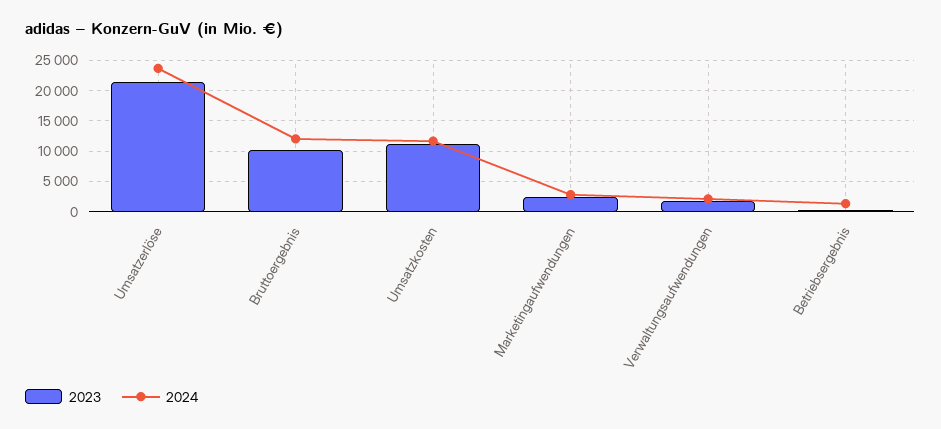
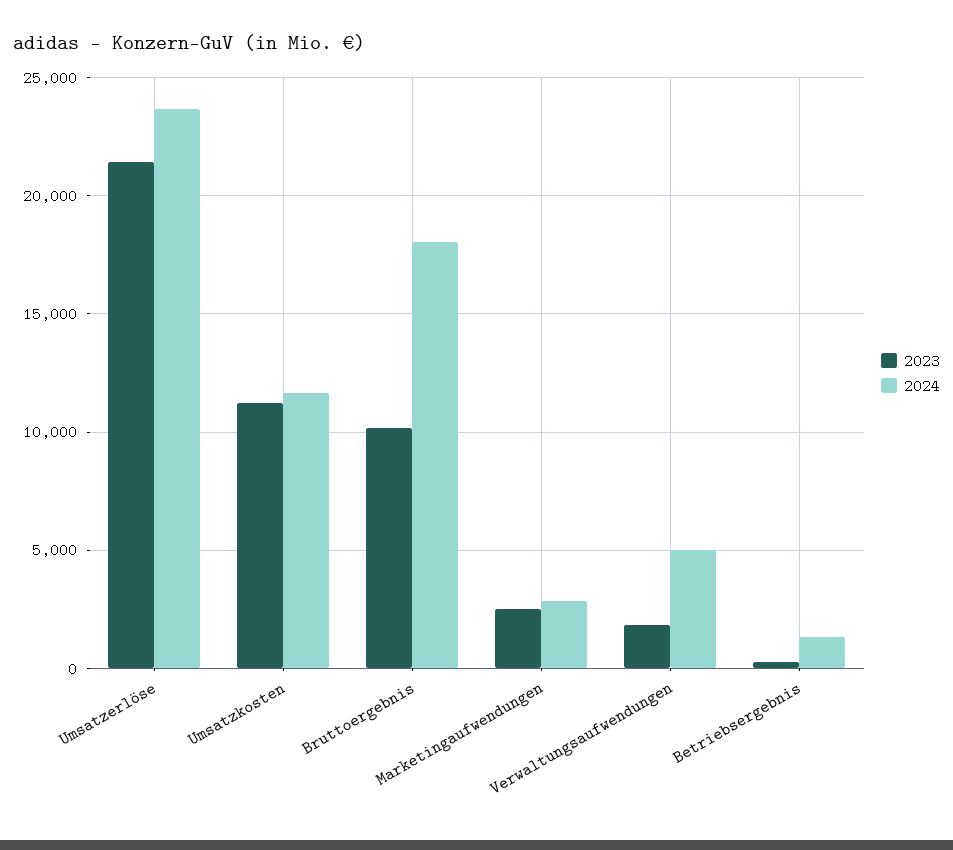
2024, Bruttoergebnis: 12000 -> 18000
2024, Verwaltungsaufwendungen: 2000 -> 5000

